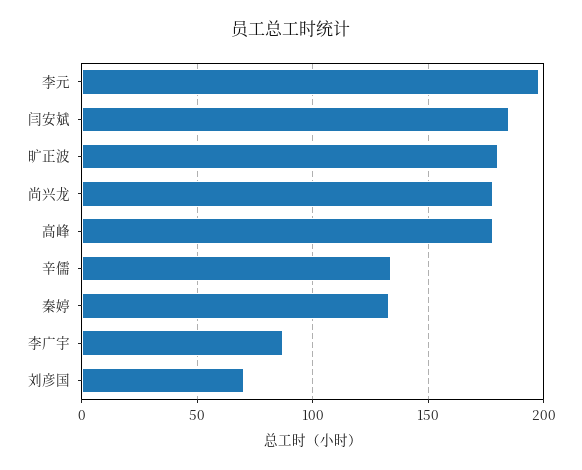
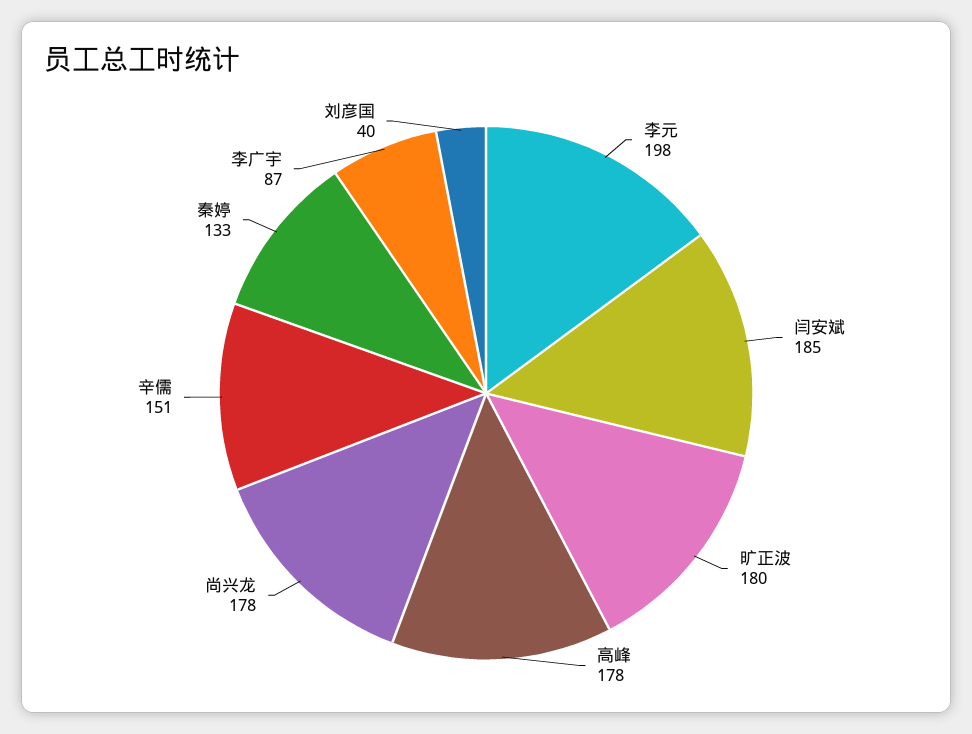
辛儒: 135 -> 151
刘彦国: 70 -> 40

